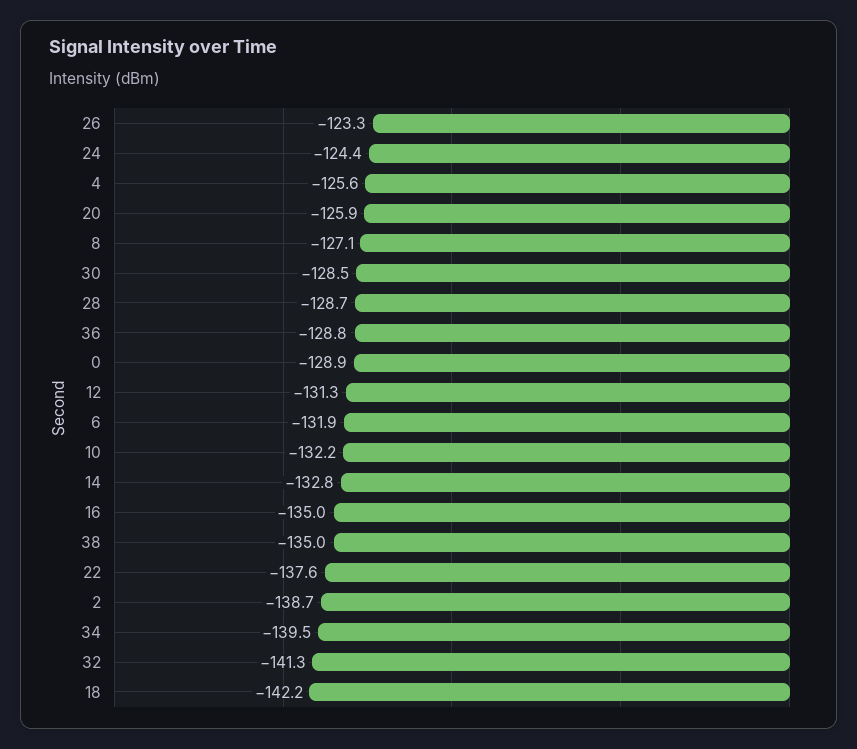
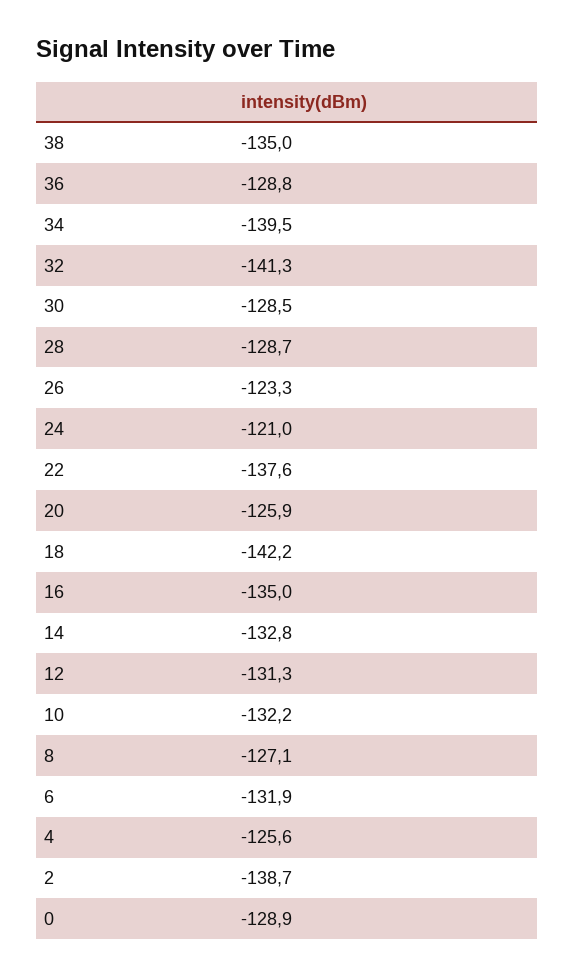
24: -124.4 -> -121

